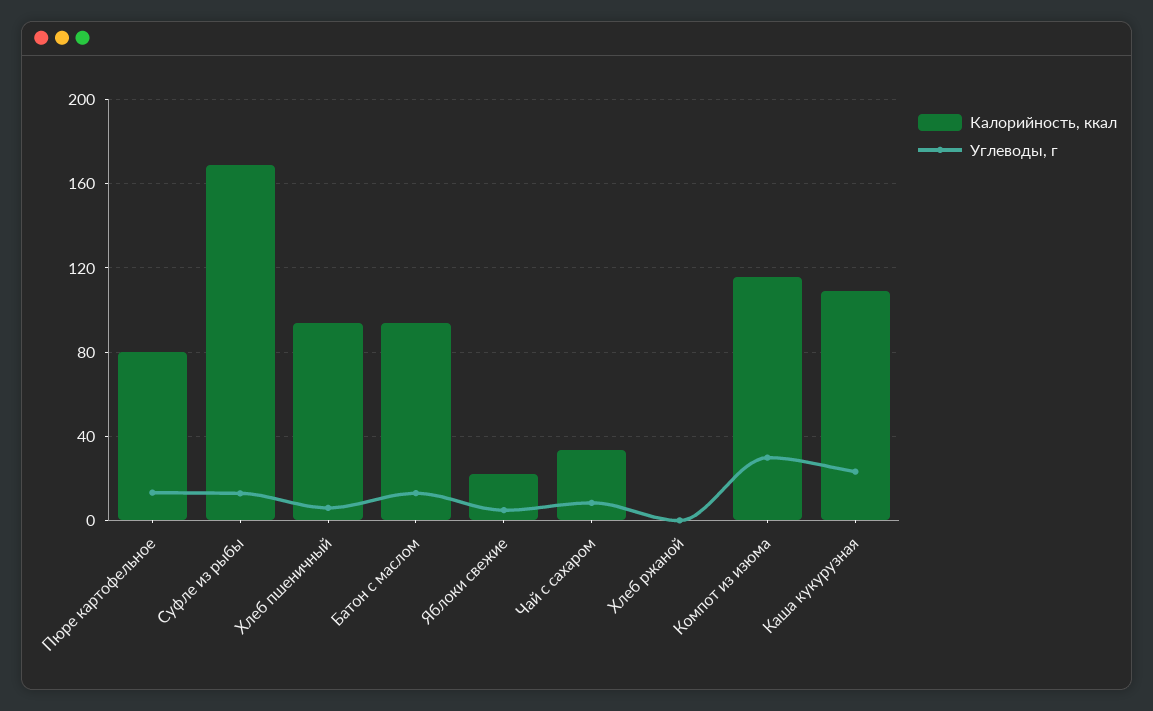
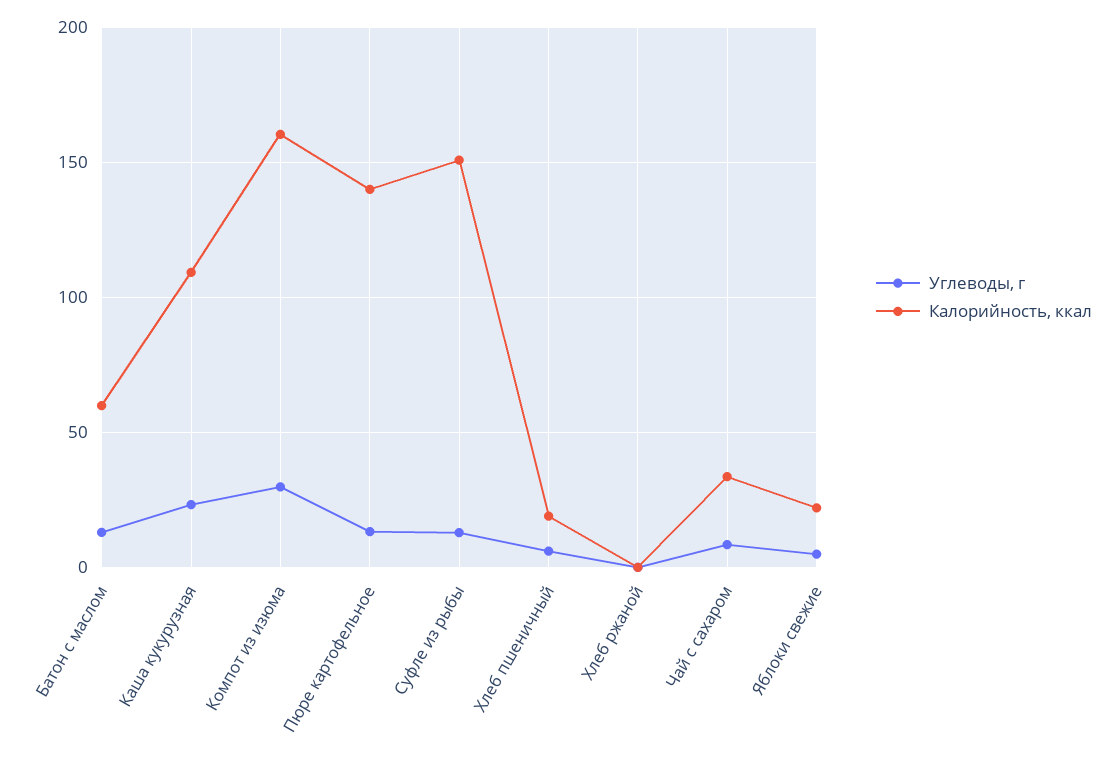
Калорийность, ккал, Пюре картофельное: 80 -> 140
Калорийность, ккал, Суфле из рыбы: 170 -> 150
Калорийность, ккал, Хлеб пшеничный: 95 -> 20
Калорийность, ккал, Батон с маслом: 95 -> 60
Калорийность, ккал, Компот из изюма: 115 -> 160

